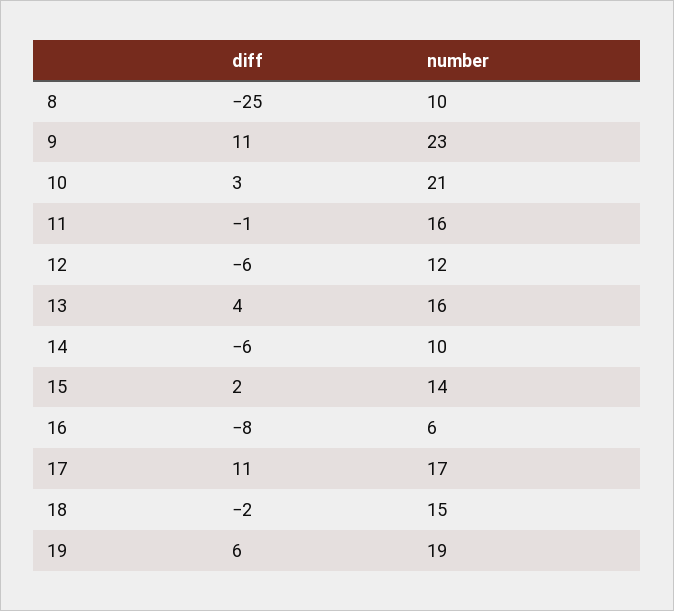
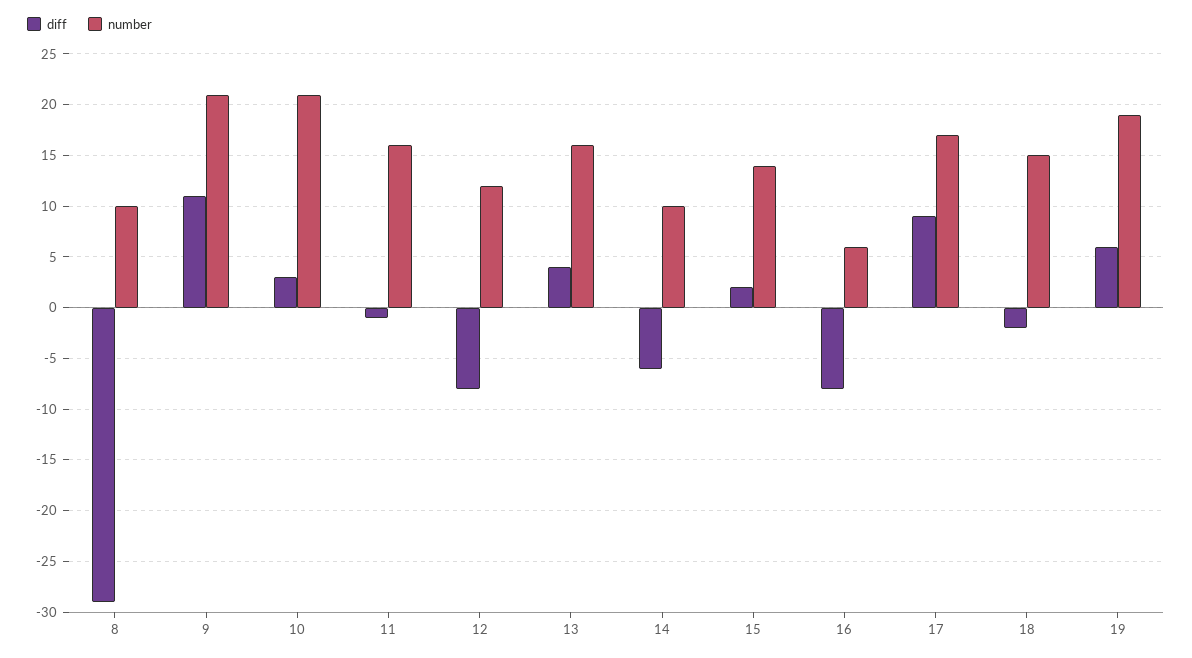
diff, 8: -25 -> -29
number, 9: 23 -> 21
diff, 12: -6 -> -8
diff, 17: 11 -> 9

